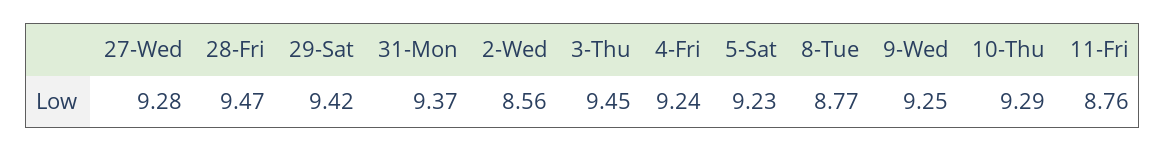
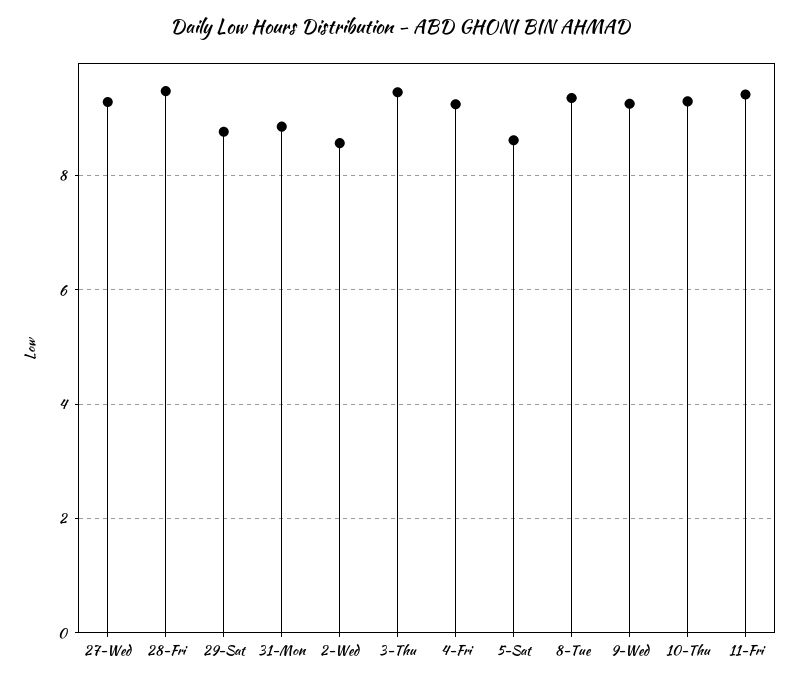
29-Sat: 9.42 -> 8.8
31-Mon: 9.37 -> 8.8
5-Sat: 9.23 -> 8.6
8-Tue: 8.77 -> 9.4
11-Fri: 8.76 -> 9.4

